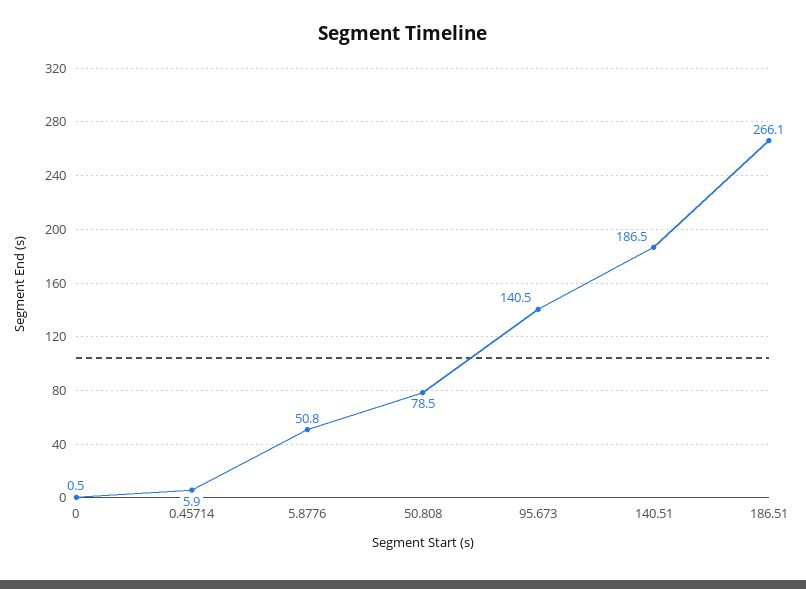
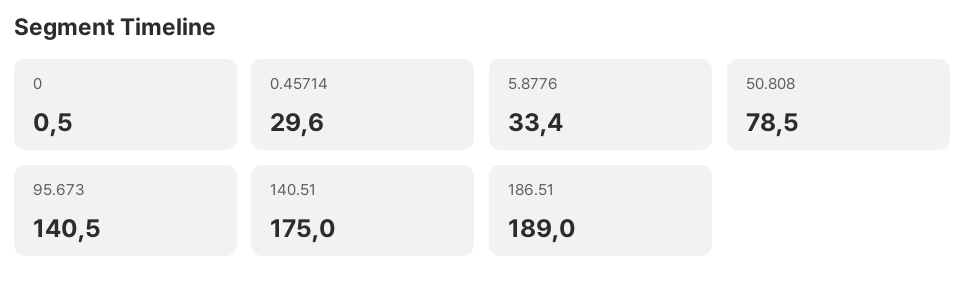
0.45714: 5.9 -> 29.6
5.8776: 50.8 -> 33.4
140.51: 186.5 -> 175
186.51: 266.1 -> 189

